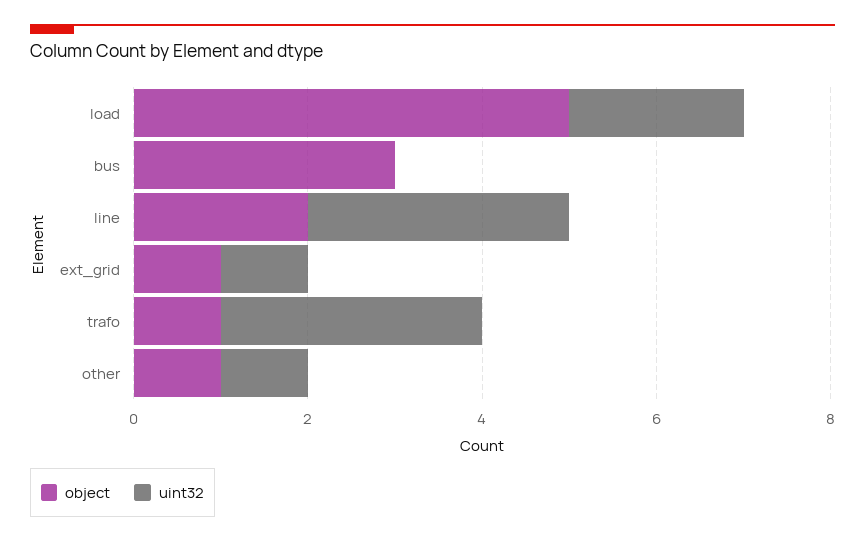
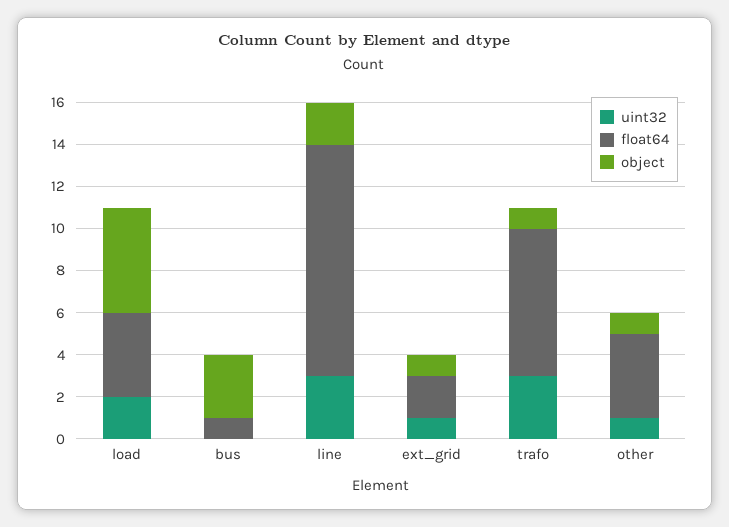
float64, load: none -> 4
float64, bus: none -> 1
float64, line: none -> 11
float64, ext_grid: none -> 2
float64, trafo: none -> 7
float64, other: none -> 4

